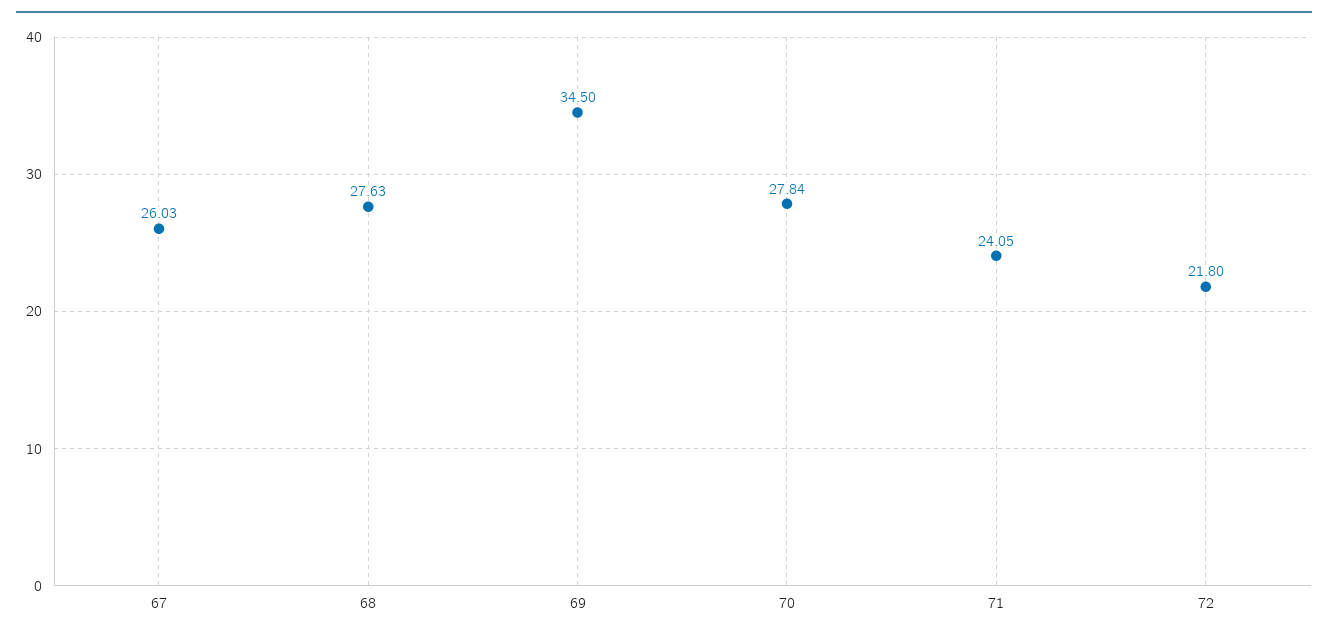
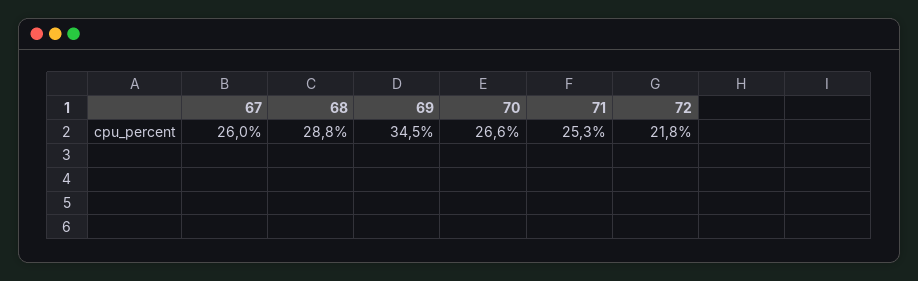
68: 27.63 -> 28.8
70: 27.84 -> 26.6
71: 24.05 -> 25.3

